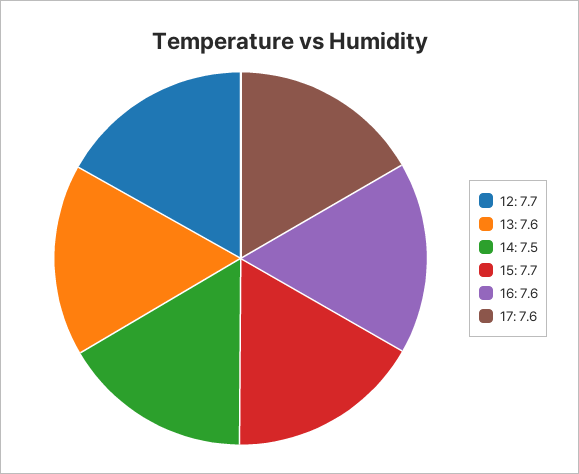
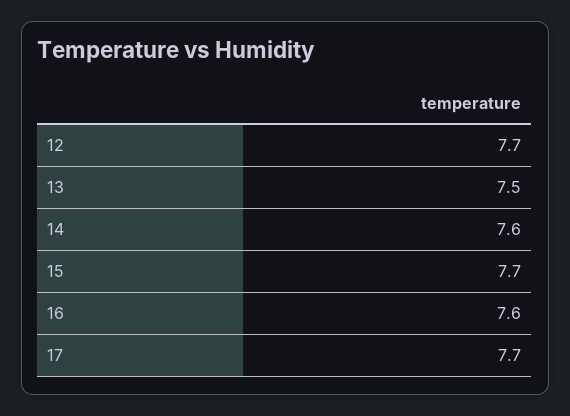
13: 7.6 -> 7.5
14: 7.5 -> 7.6
17: 7.6 -> 7.7

